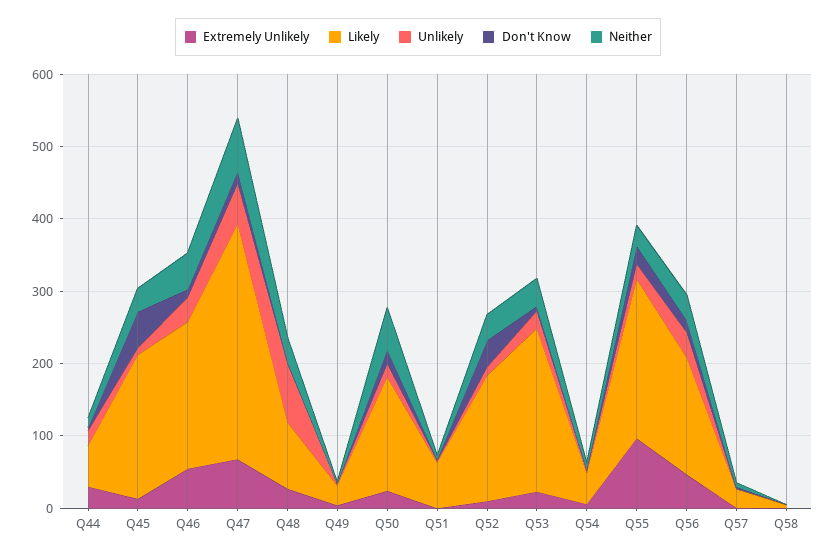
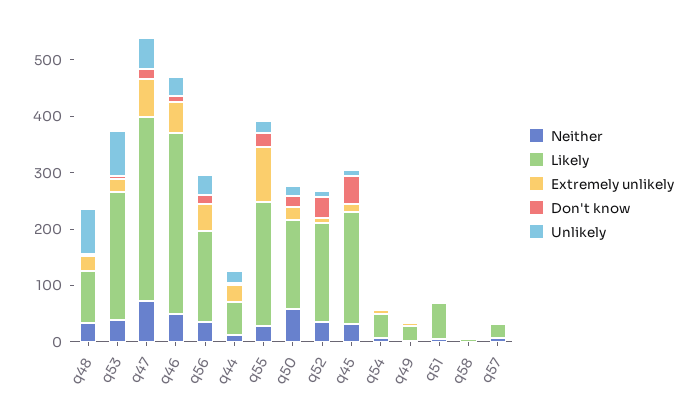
Likely, Q46: 200 -> 320
Unlikely, Q53: 20 -> 80

